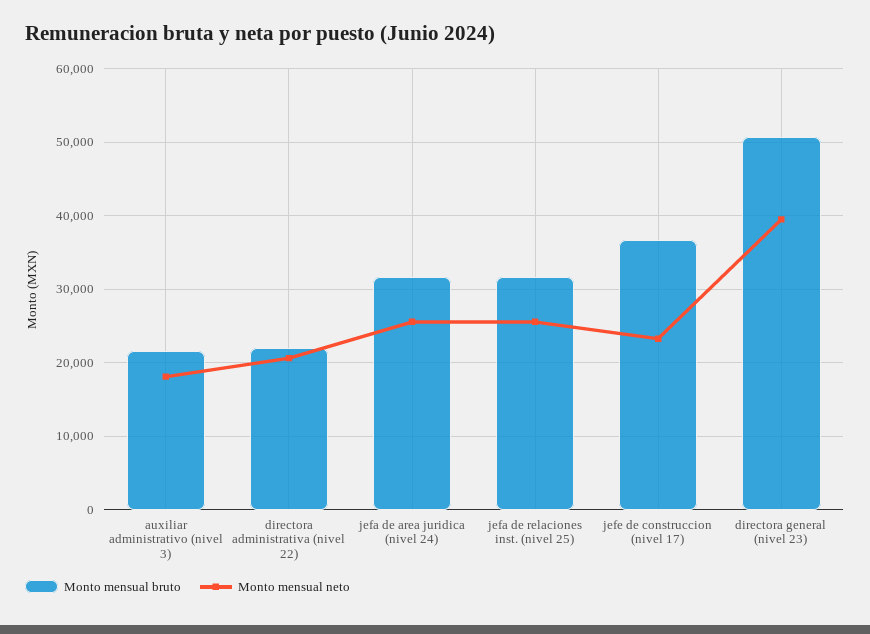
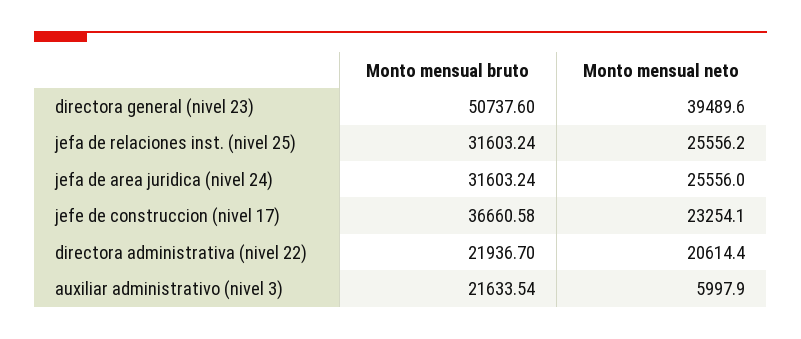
Monto mensual neto, auxiliar administrativo (nivel 3): 18000 -> 5997.9

